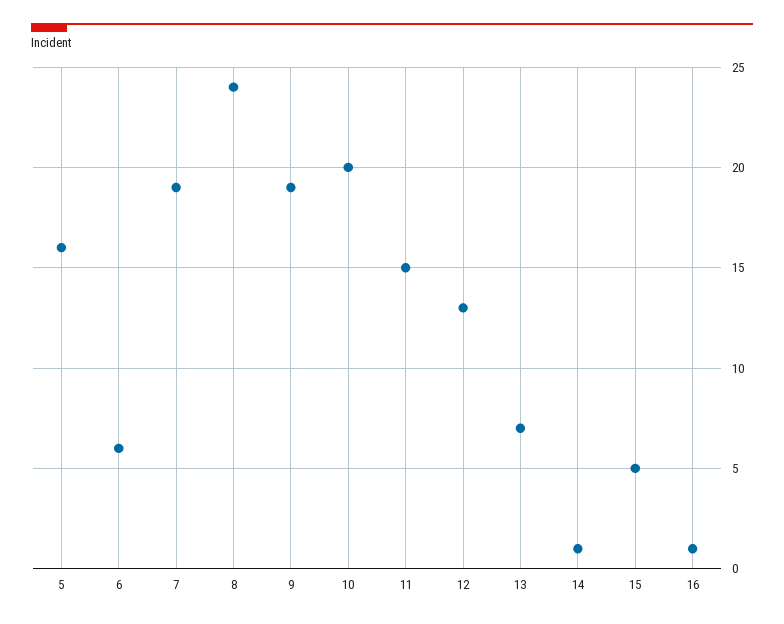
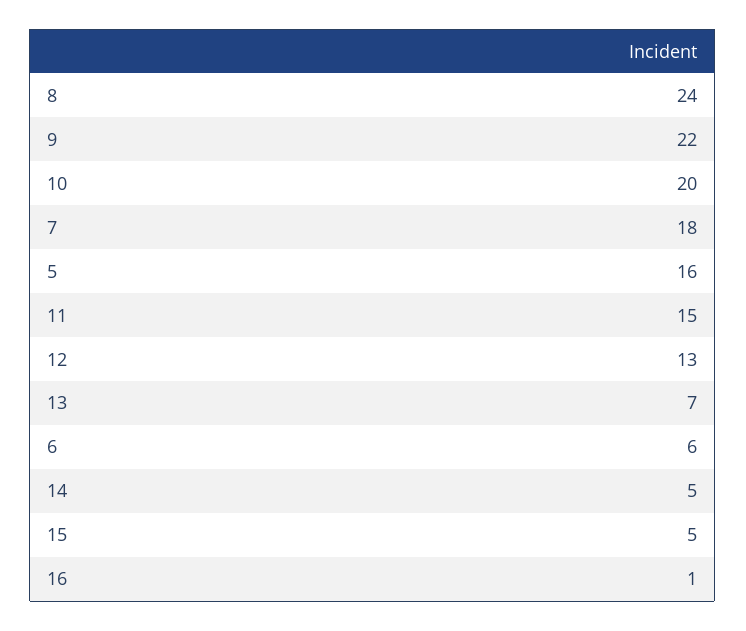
7: 19 -> 18
9: 19 -> 22
14: 1 -> 5

